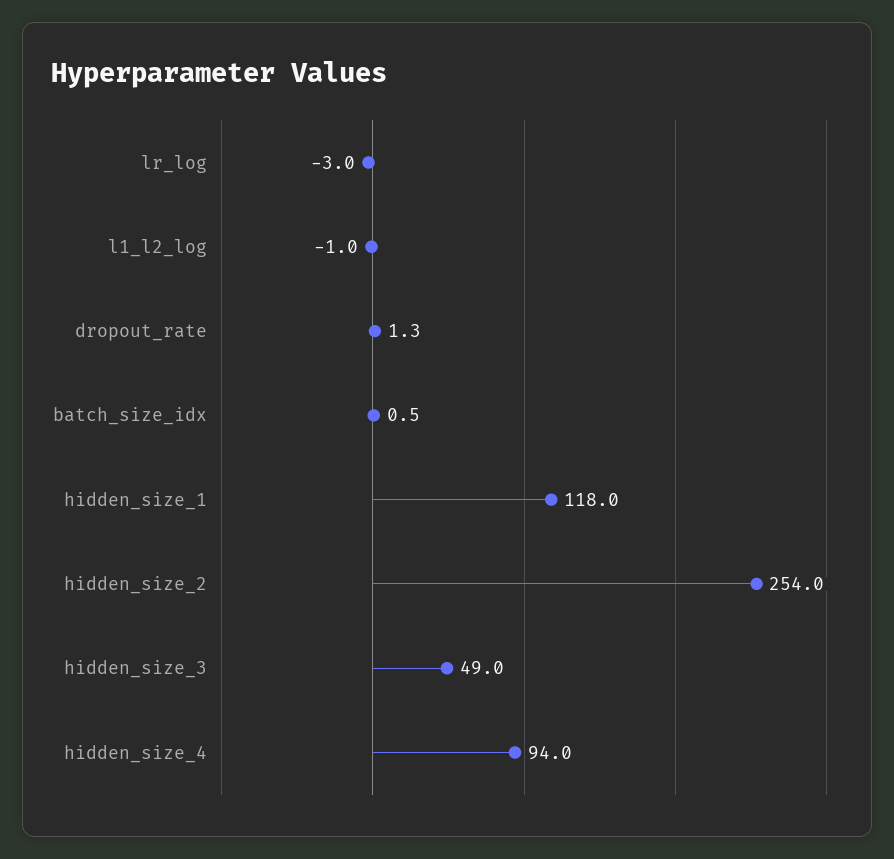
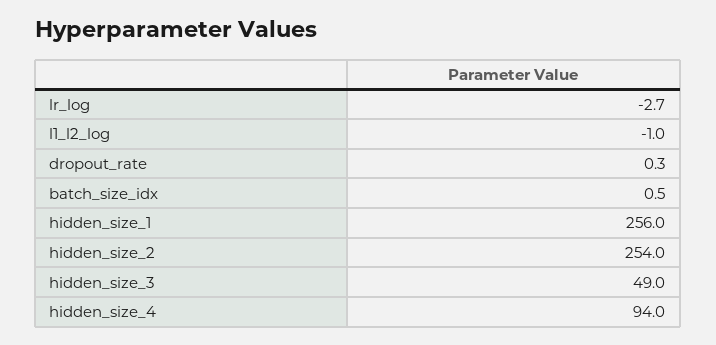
lr_log: -3 -> -2.7
dropout_rate: 1.3 -> 0.3
hidden_size_1: 118 -> 256

